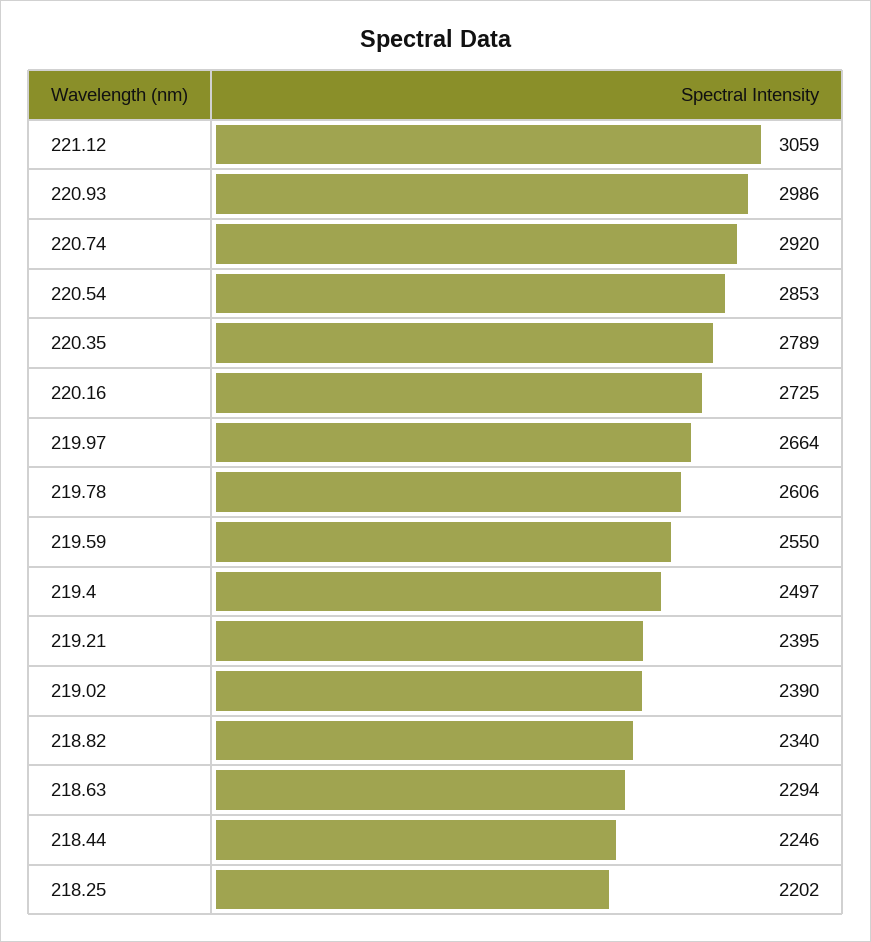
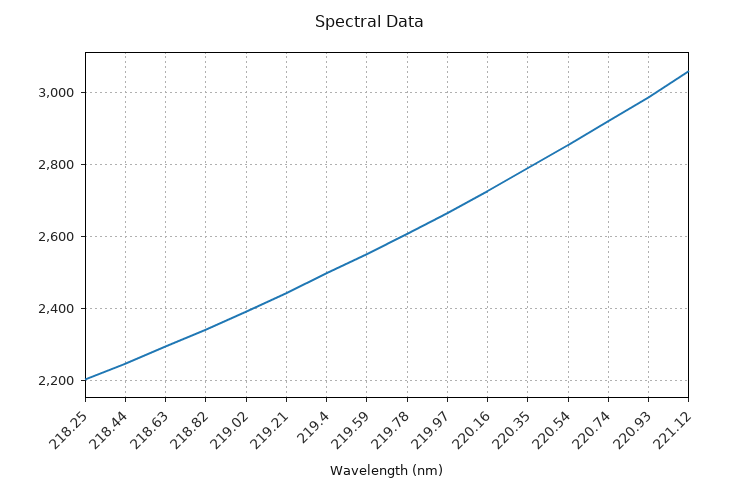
219.21: 2395 -> 2440

